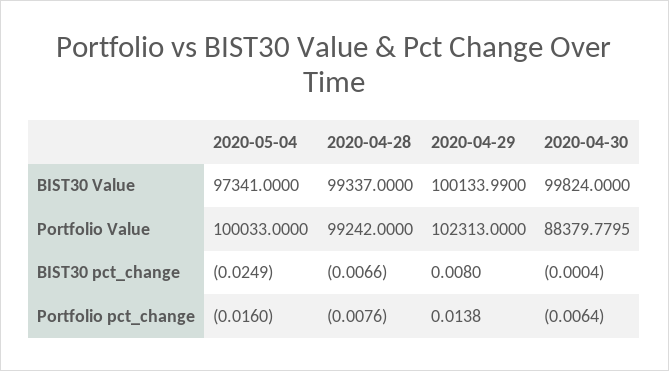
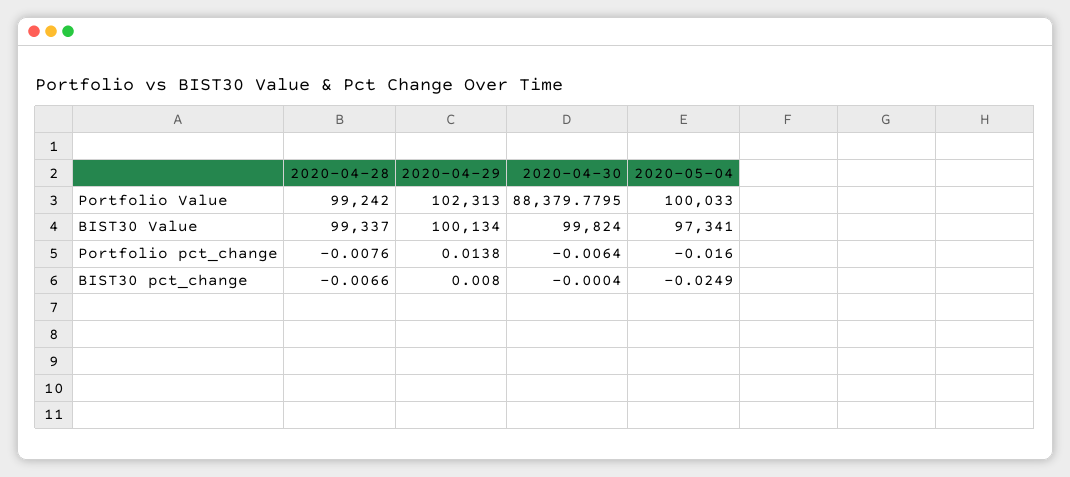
2020-04-29, BIST30 Value: 100133.99 -> 100134

